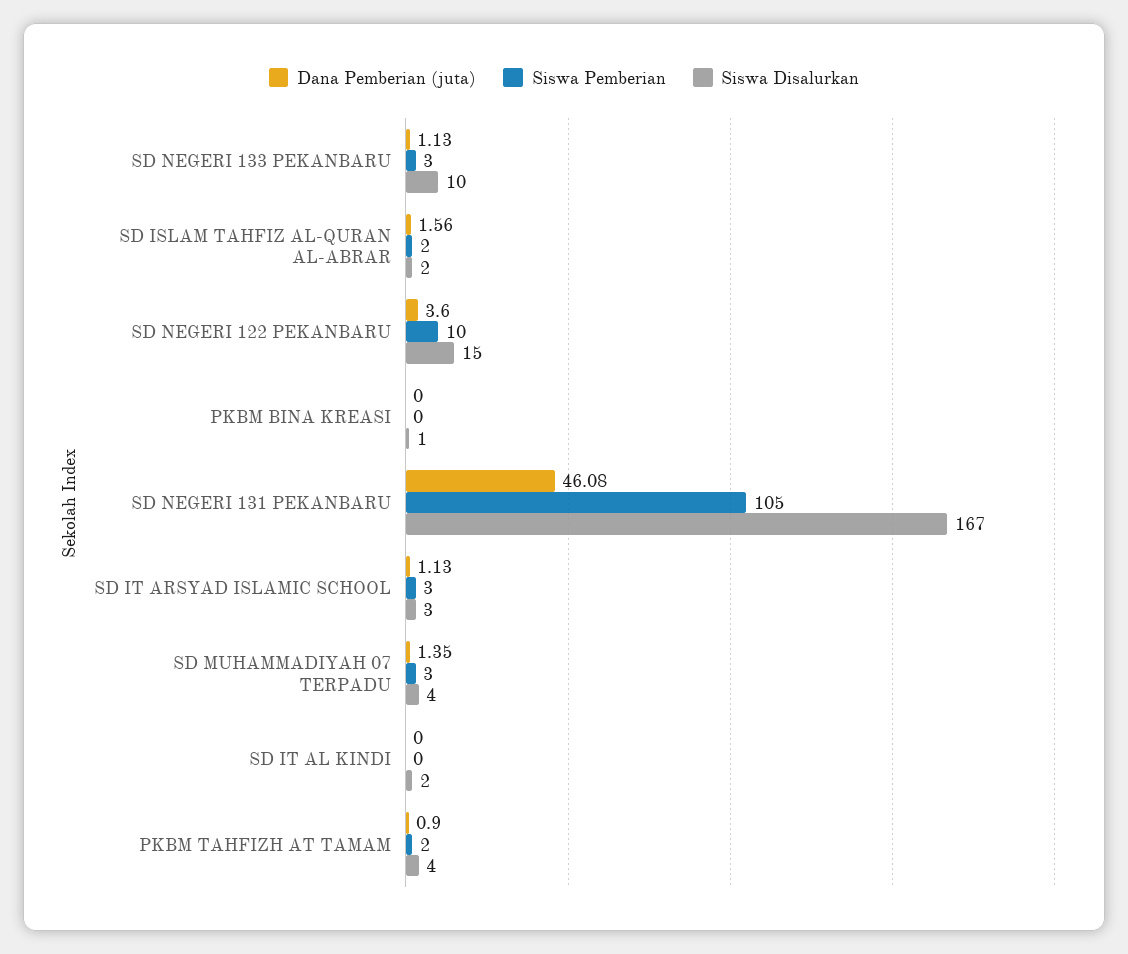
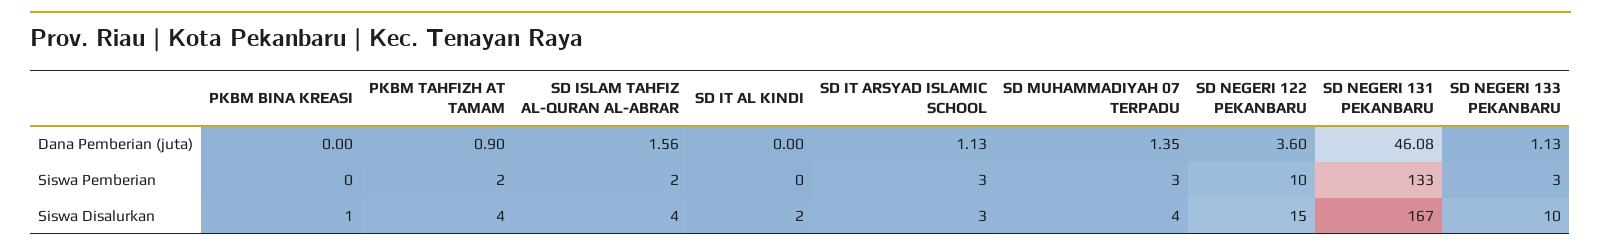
Siswa Disalurkan, SD ISLAM TAHFIZ AL-QURAN AL-ABRAR: 2 -> 4
Siswa Pemberian, SD NEGERI 131 PEKANBARU: 105 -> 133

